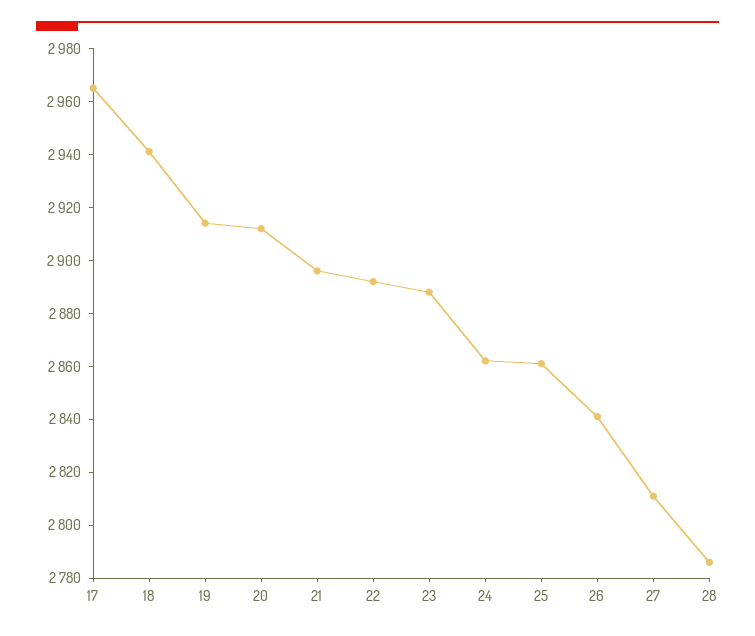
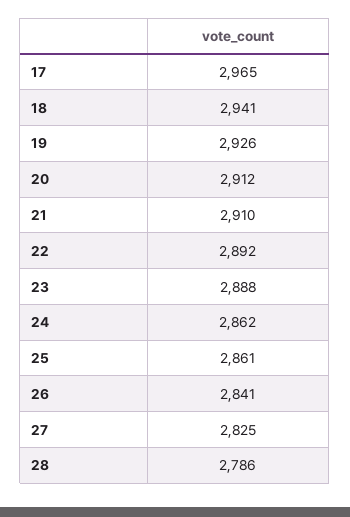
19: 2915 -> 2926
21: 2895 -> 2910
27: 2810 -> 2825

